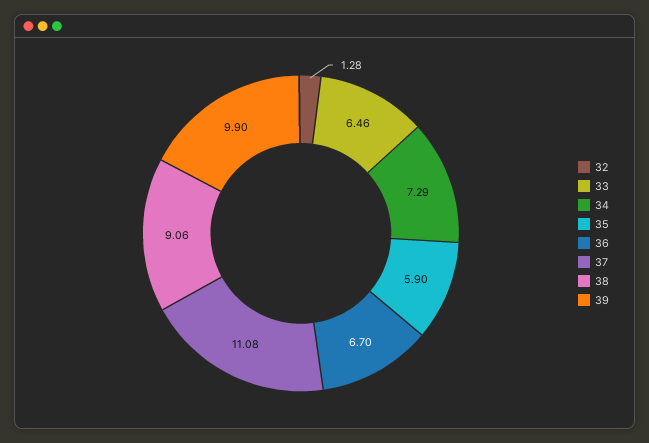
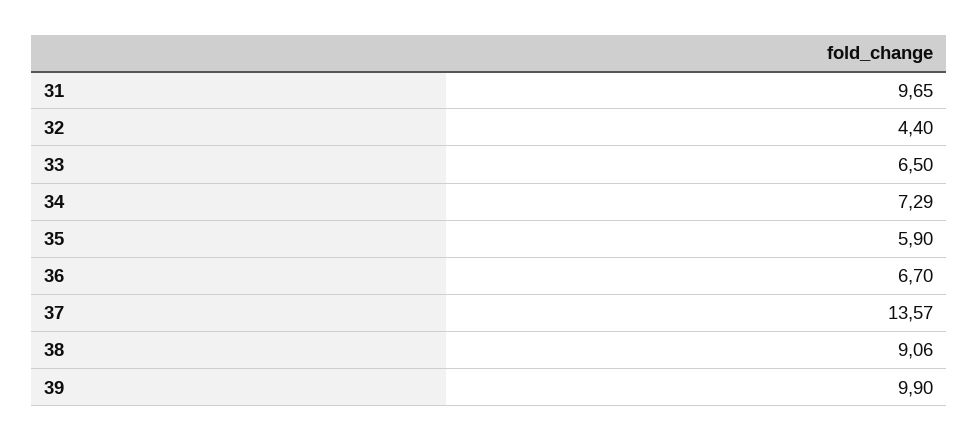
32: 1.28 -> 4.4
33: 6.46 -> 6.5
37: 11.08 -> 13.57
31: none -> 9.65

